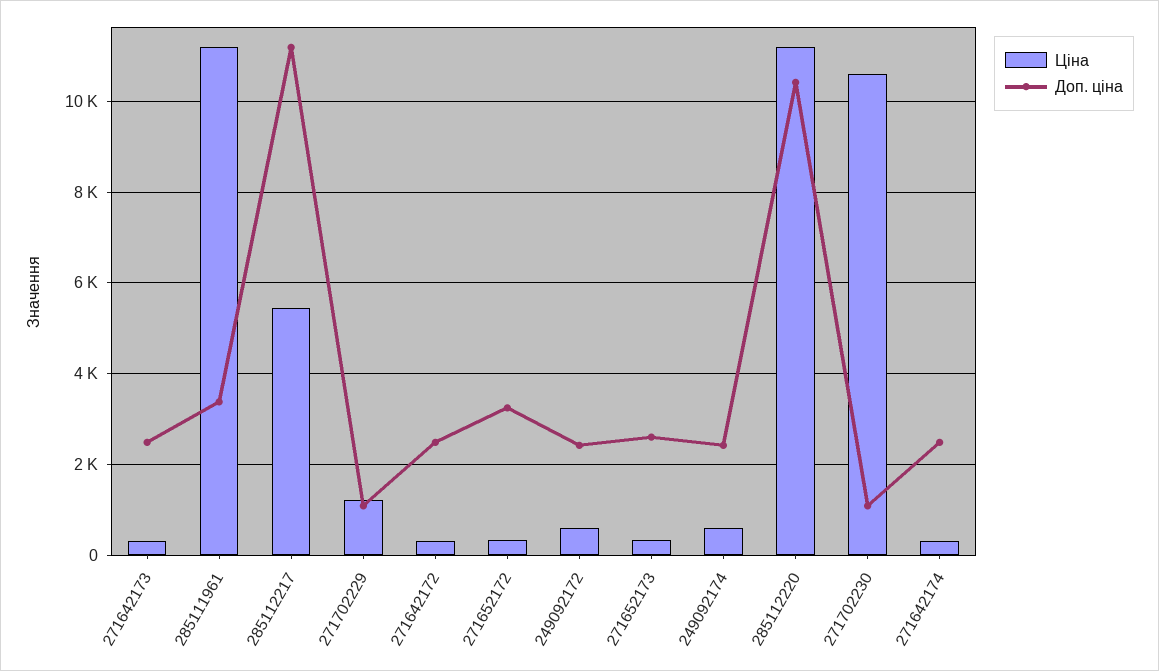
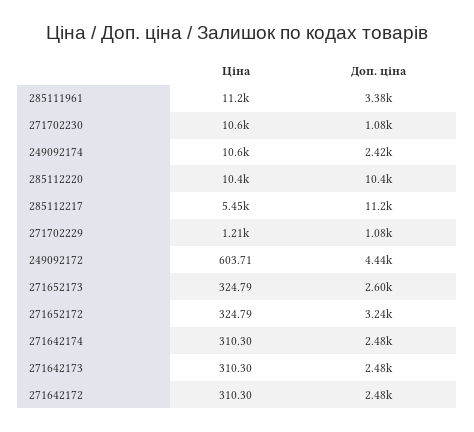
Доп. ціна, 249092172: 2400 -> 4440
Ціна, 249092174: 600 -> 10600
Ціна, 285112220: 11200 -> 10400

